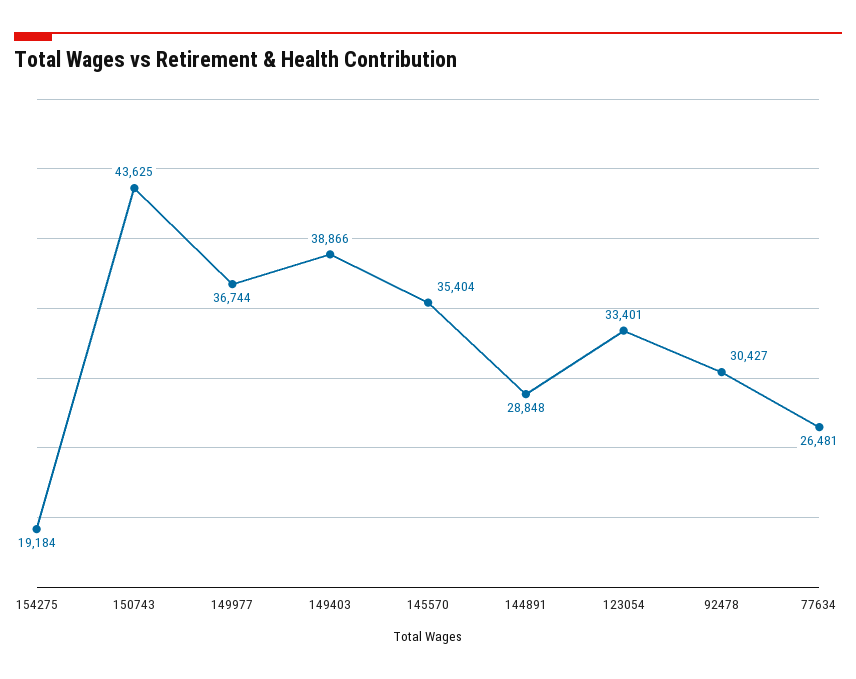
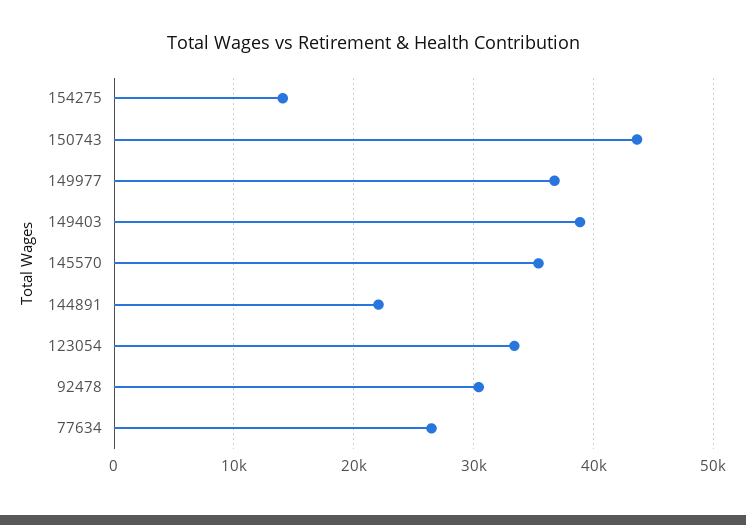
154275: 19184 -> 14000
144891: 28848 -> 22000

